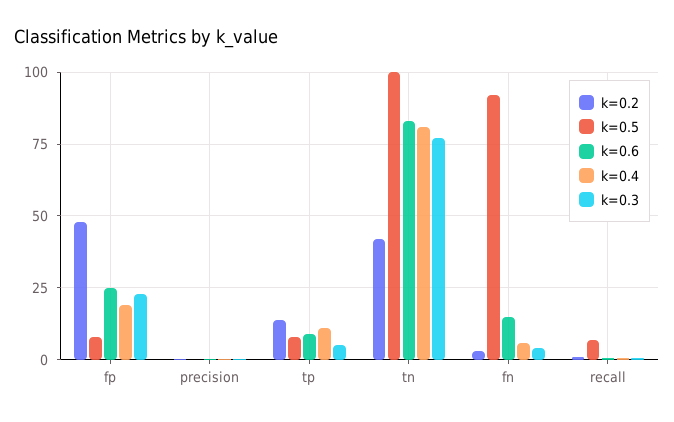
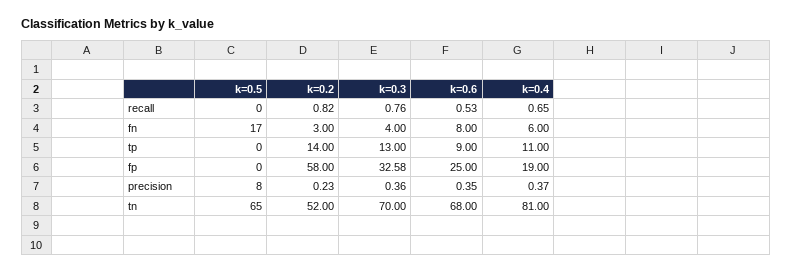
k=0.2, fp: 47.5 -> 58
k=0.5, fp: 7.5 -> 0
k=0.3, fp: 22.5 -> 32.58
k=0.5, precision: 0 -> 8
k=0.5, tp: 7.5 -> 0
k=0.3, tp: 5 -> 13
k=0.2, tn: 42.5 -> 52
k=0.5, tn: 100 -> 65
k=0.6, tn: 82.5 -> 68
k=0.3, tn: 77.5 -> 70
k=0.5, fn: 92.5 -> 17
k=0.6, fn: 15 -> 8
k=0.5, recall: 7.5 -> 0

